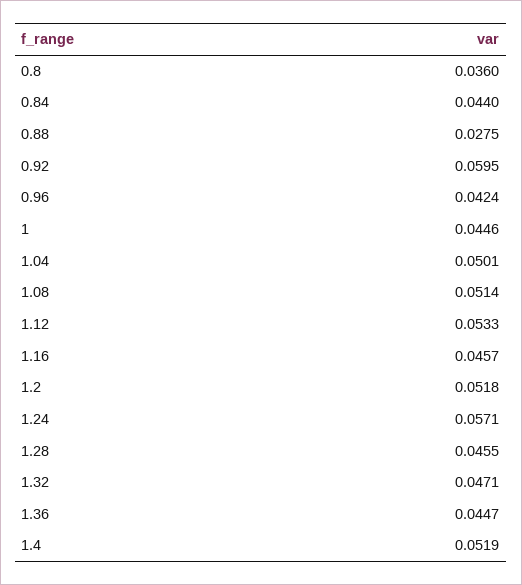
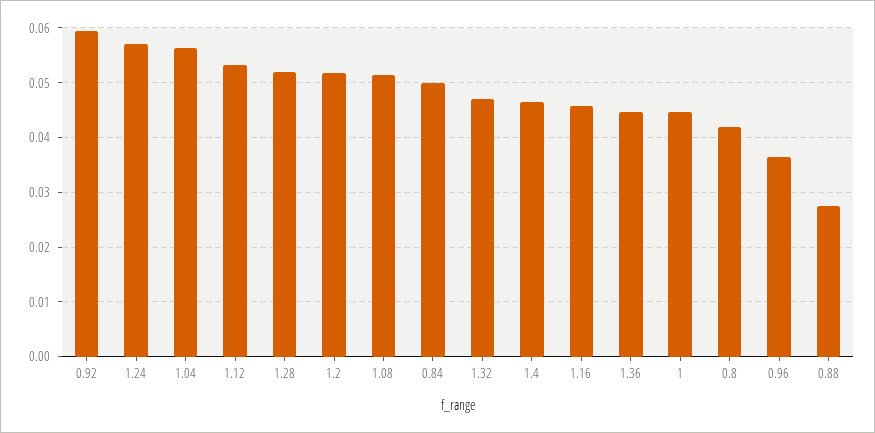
0.8: 0.036 -> 0.042
0.84: 0.044 -> 0.05
0.96: 0.0424 -> 0.036
1.04: 0.0501 -> 0.056
1.28: 0.0455 -> 0.052
1.4: 0.0519 -> 0.046

